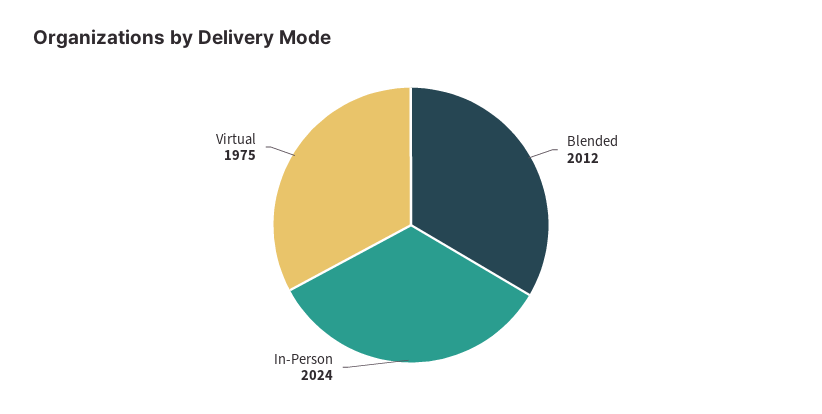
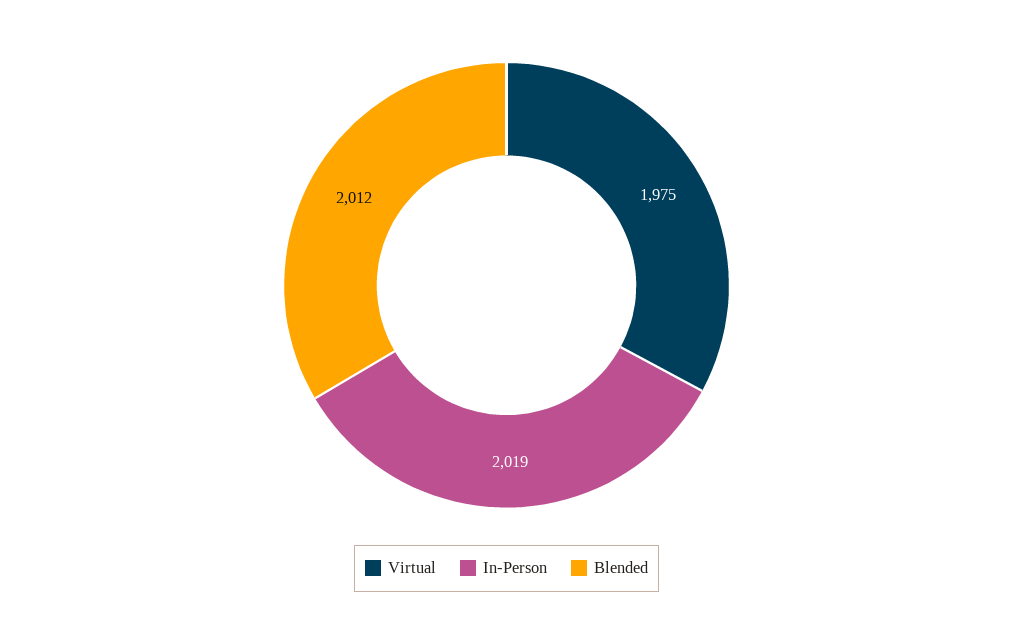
In-Person: 2024 -> 2019

